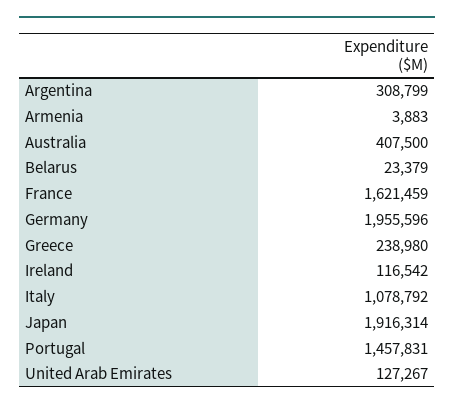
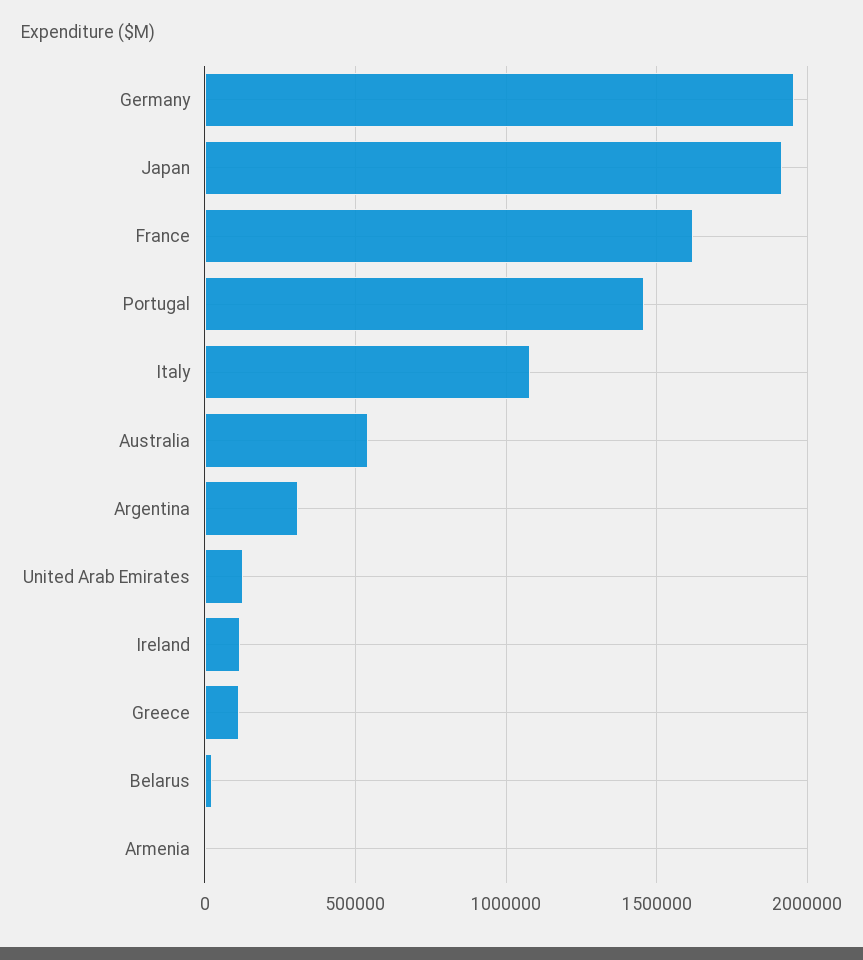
Australia: 407500 -> 550000
Greece: 238980 -> 100000

